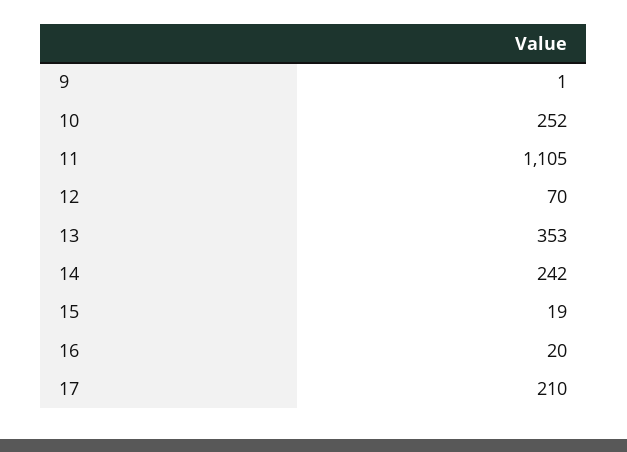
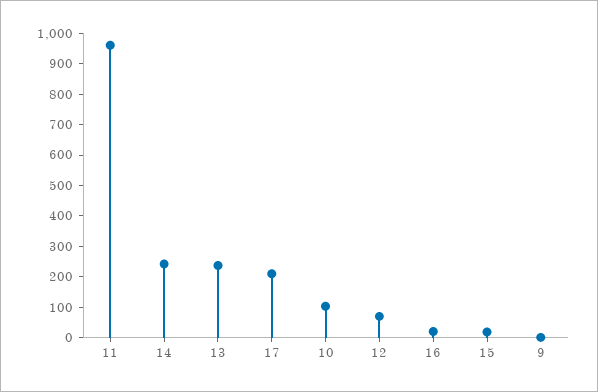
10: 252 -> 100
11: 1105 -> 950
13: 353 -> 250

